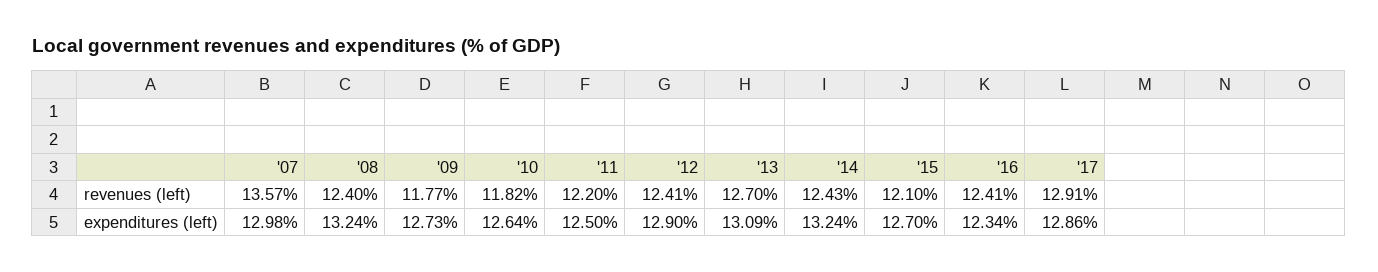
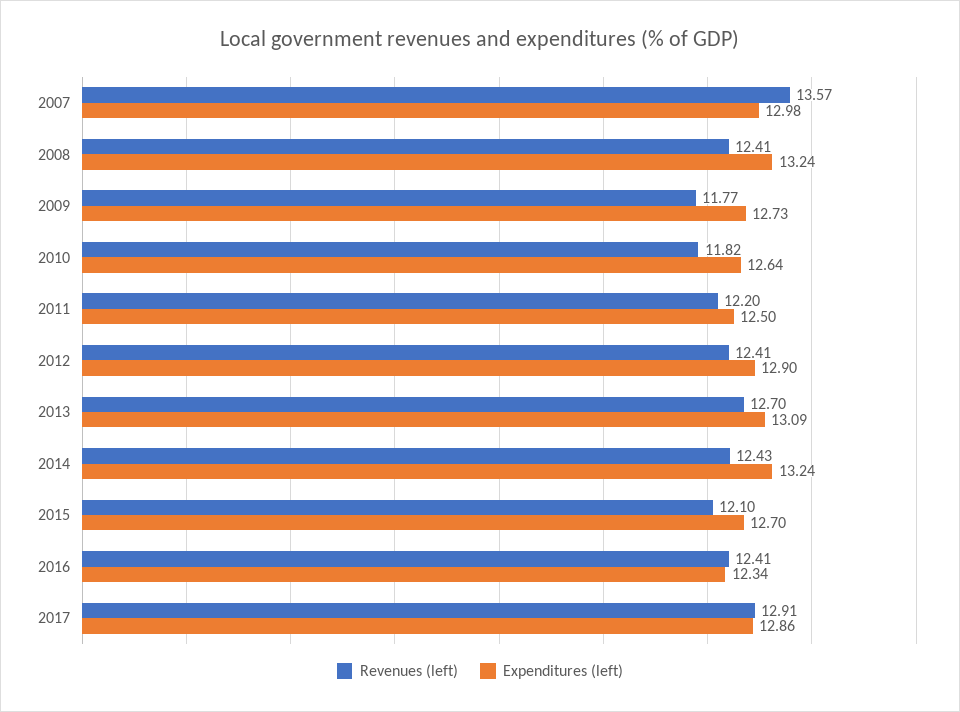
revenues (left), '08: 12.4 -> 12.41

